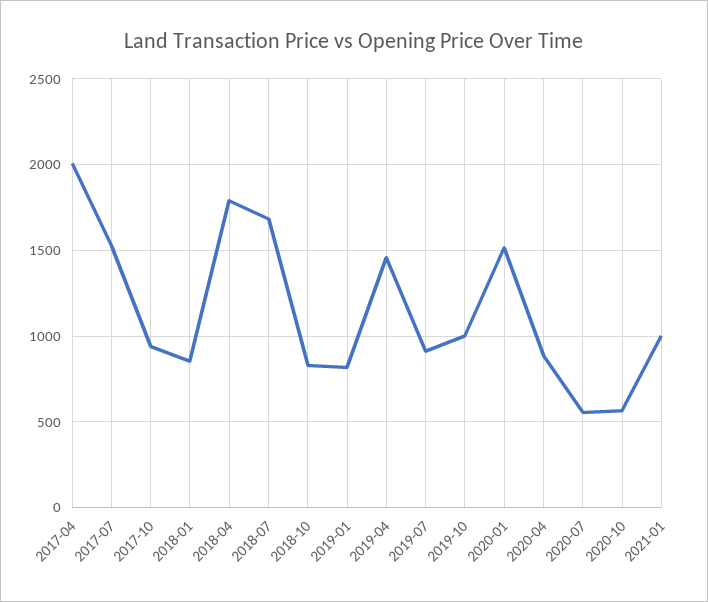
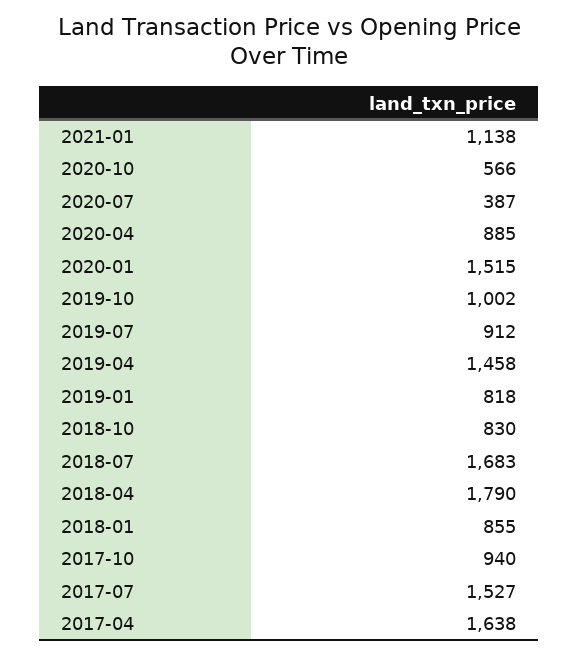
2017-04: 2000 -> 1638
2020-07: 550 -> 387
2021-01: 1000 -> 1138

